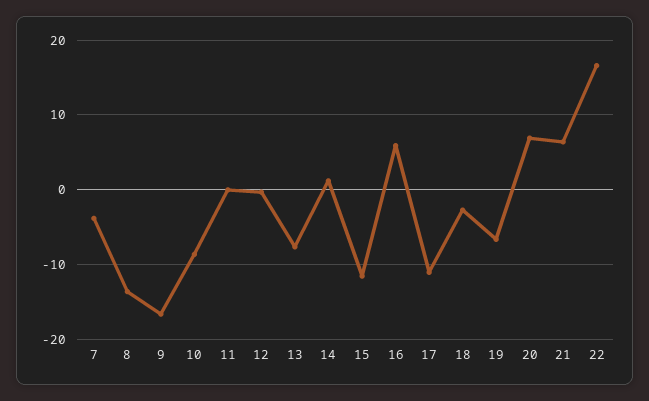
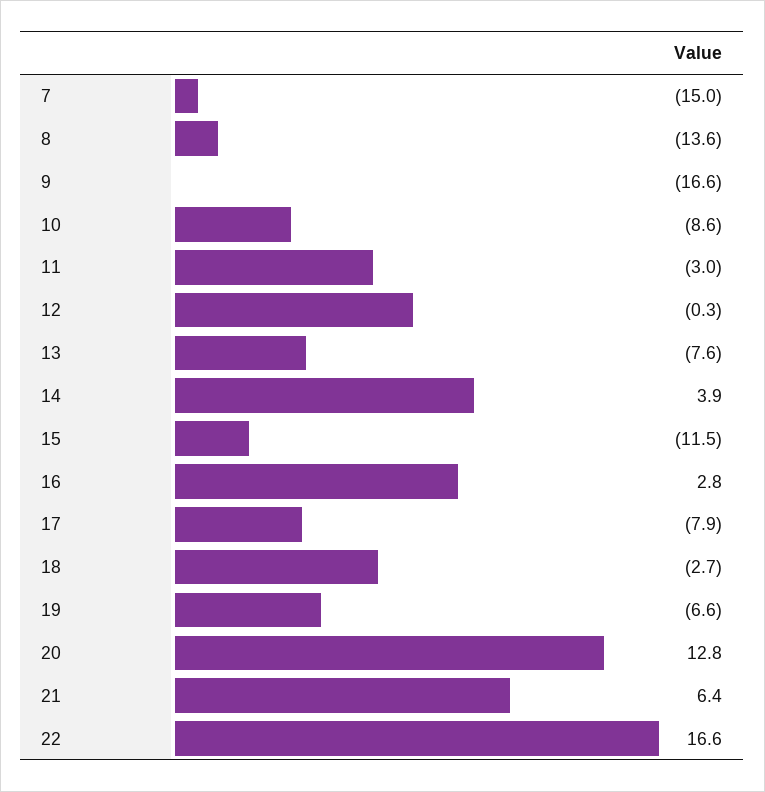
7: -4 -> -15
11: 0 -> -3
14: 1 -> 3.9
16: 6 -> 2.8
17: -11 -> -7.9
20: 7 -> 12.8

